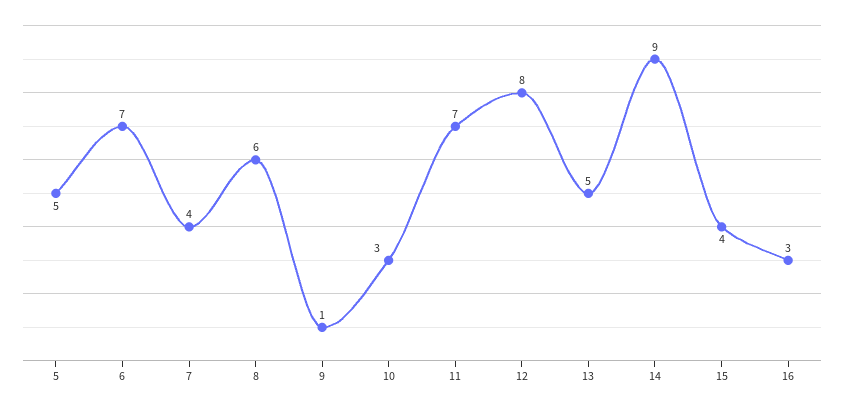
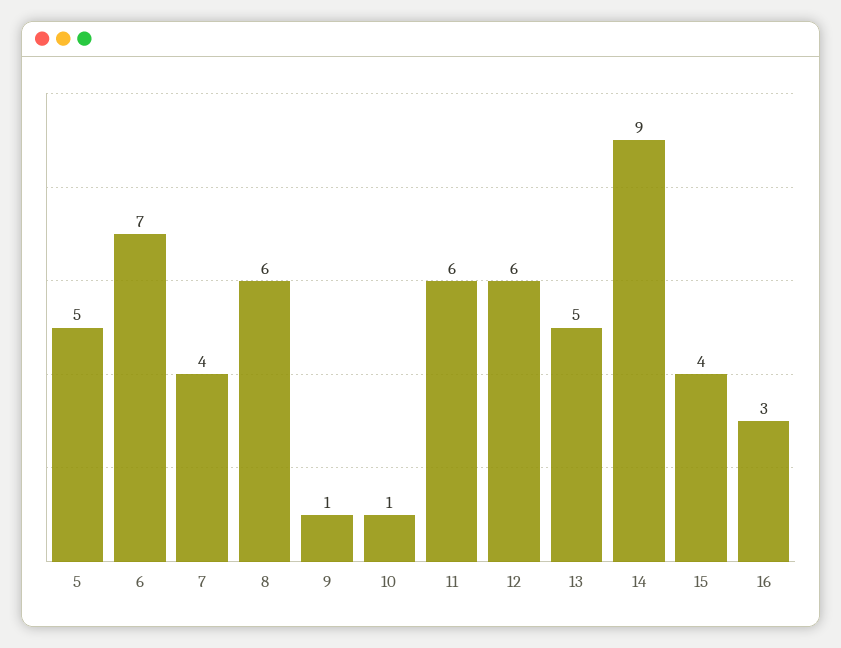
10: 3 -> 1
11: 7 -> 6
12: 8 -> 6

